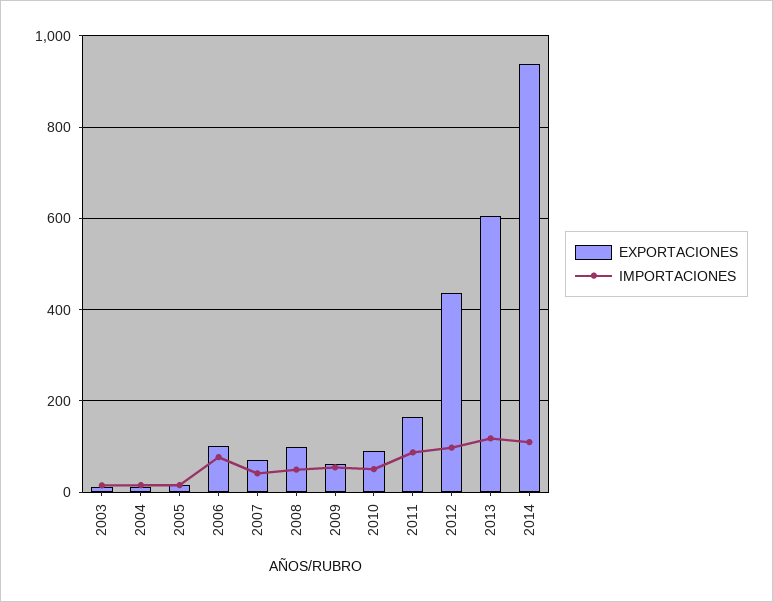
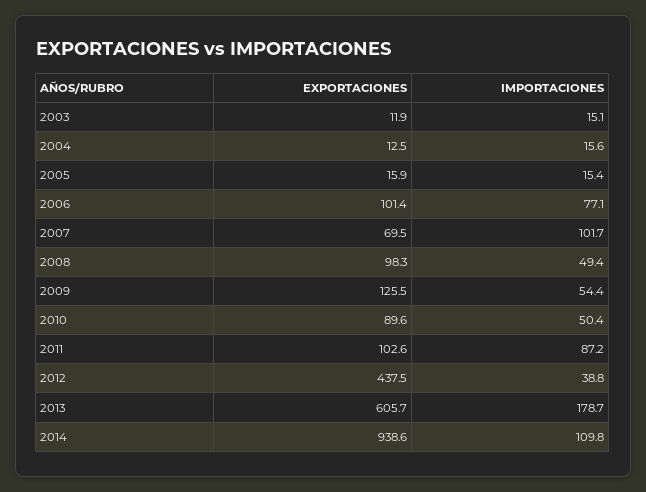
IMPORTACIONES, 2007: 40 -> 101.7
EXPORTACIONES, 2009: 60 -> 125.5
EXPORTACIONES, 2011: 160 -> 102.6
IMPORTACIONES, 2012: 100 -> 38.8
IMPORTACIONES, 2013: 120 -> 178.7

